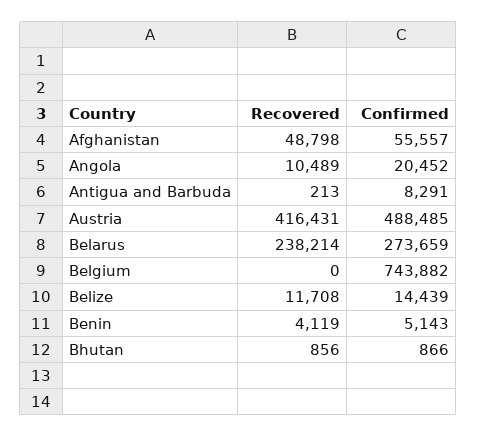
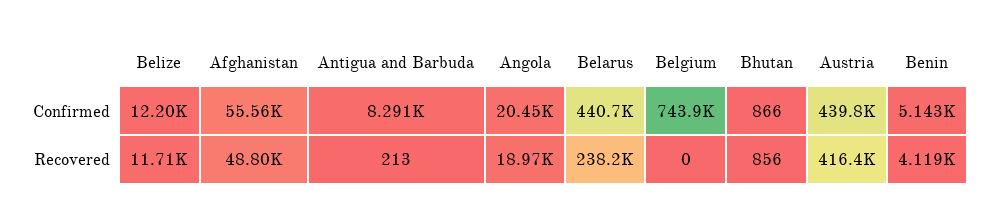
Recovered, Angola: 10489 -> 18970
Confirmed, Austria: 488485 -> 439800
Confirmed, Belarus: 273659 -> 440700
Confirmed, Belize: 14439 -> 12200

